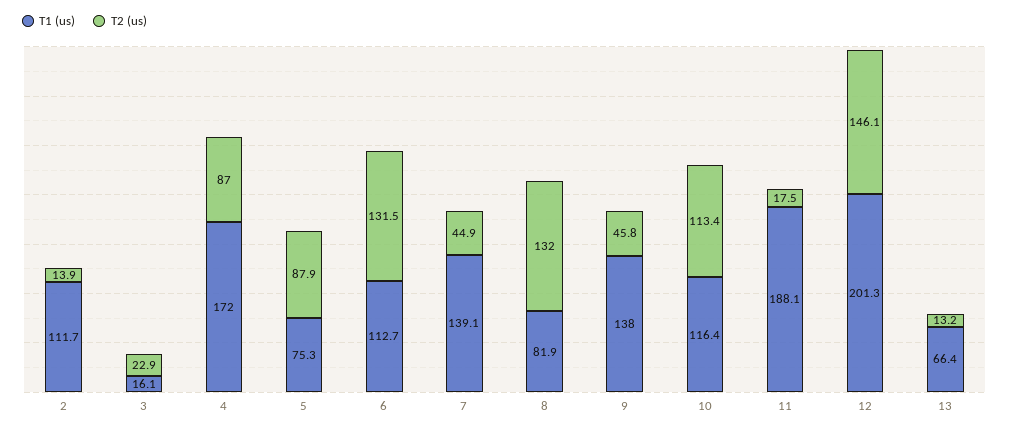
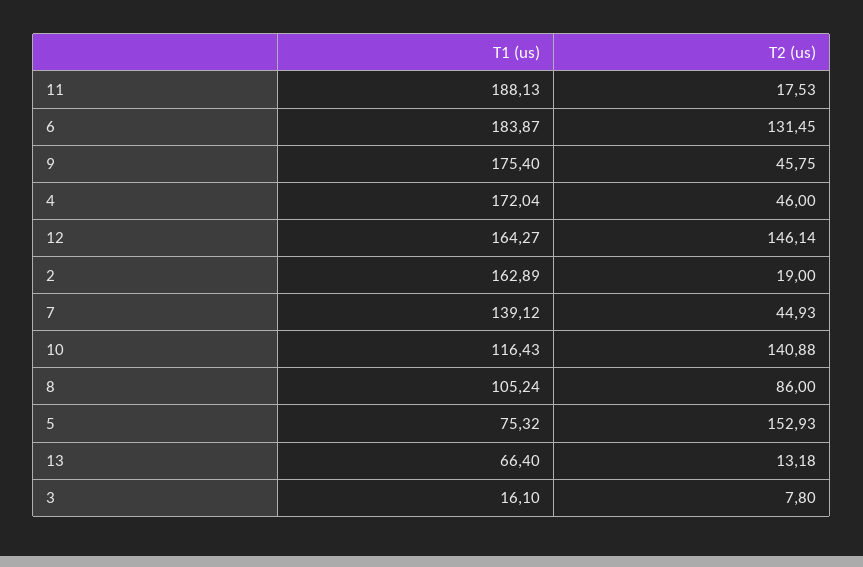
T1 (us), 2: 111.7 -> 162.89
T2 (us), 2: 13.9 -> 19
T2 (us), 3: 22.9 -> 7.8
T2 (us), 4: 87 -> 46
T2 (us), 5: 87.9 -> 152.93
T1 (us), 6: 112.7 -> 183.87
T1 (us), 8: 81.9 -> 105.24
T2 (us), 8: 132 -> 86
T1 (us), 9: 138 -> 175.4
T2 (us), 10: 113.4 -> 140.88
T1 (us), 12: 201.3 -> 164.27

